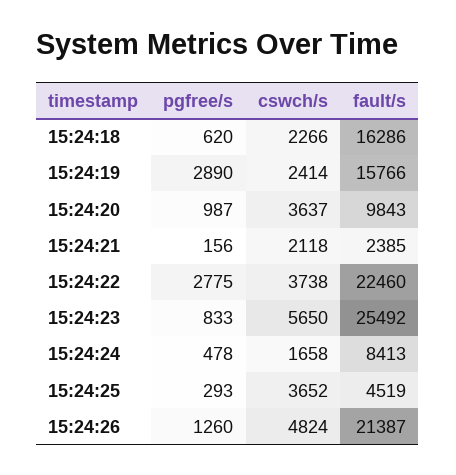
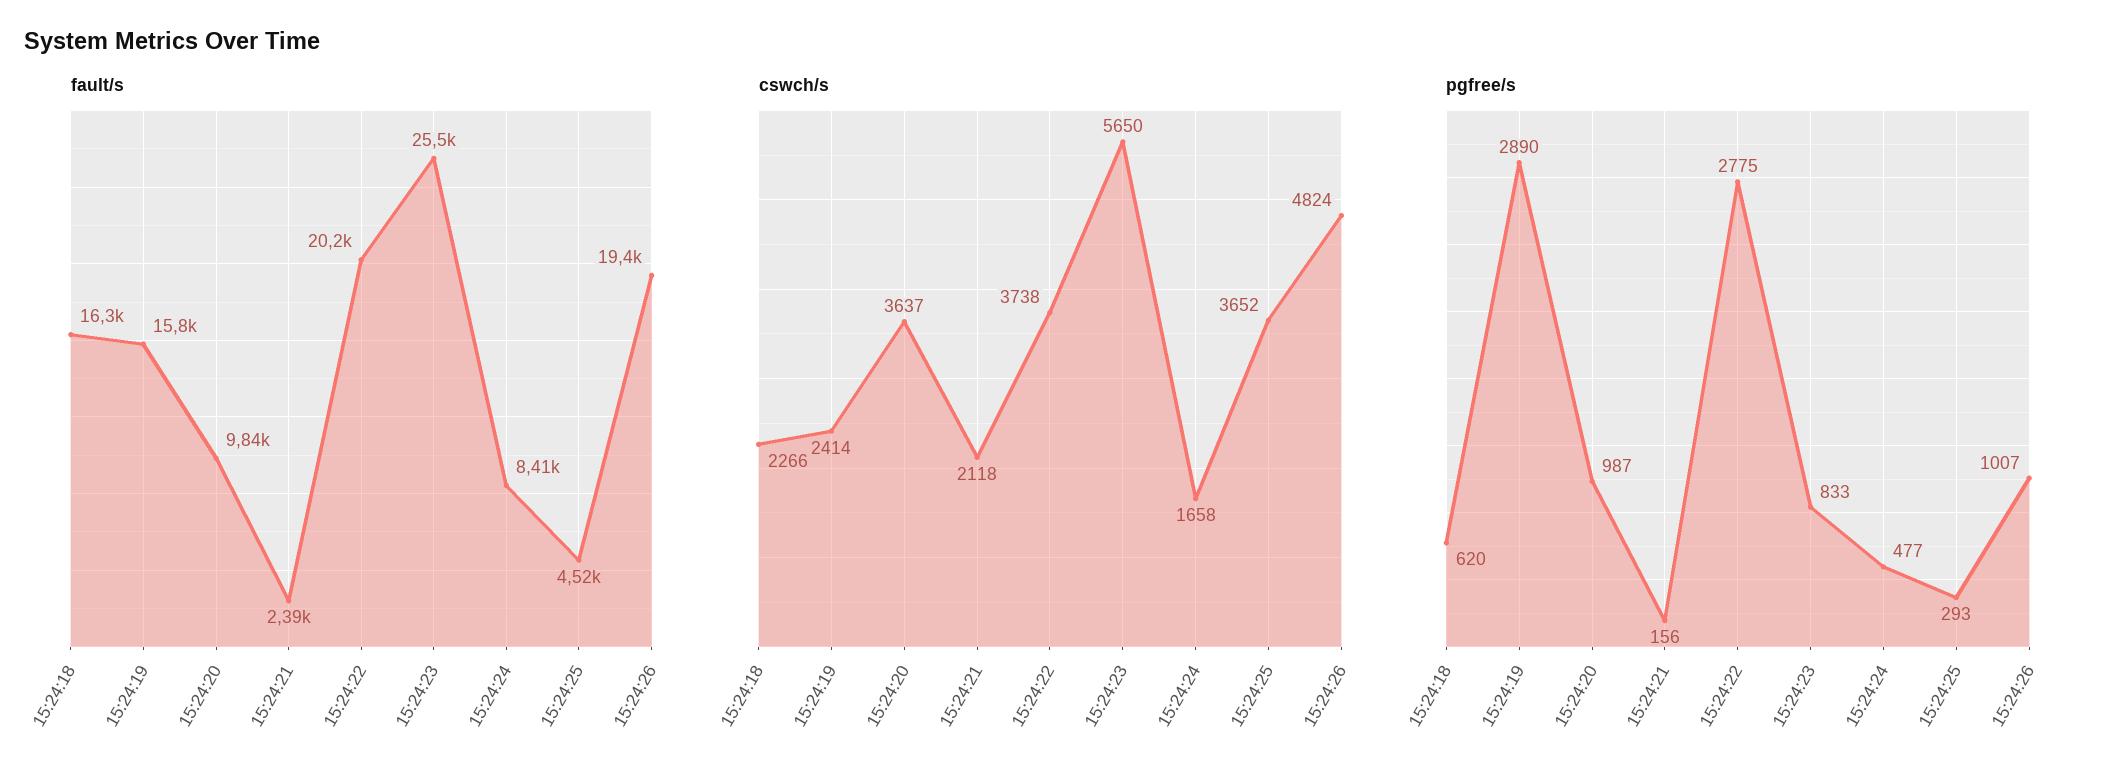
fault/s, 15:24:22: 22460 -> 20200
pgfree/s, 15:24:24: 478 -> 477
pgfree/s, 15:24:26: 1260 -> 1007
fault/s, 15:24:26: 21387 -> 19400

